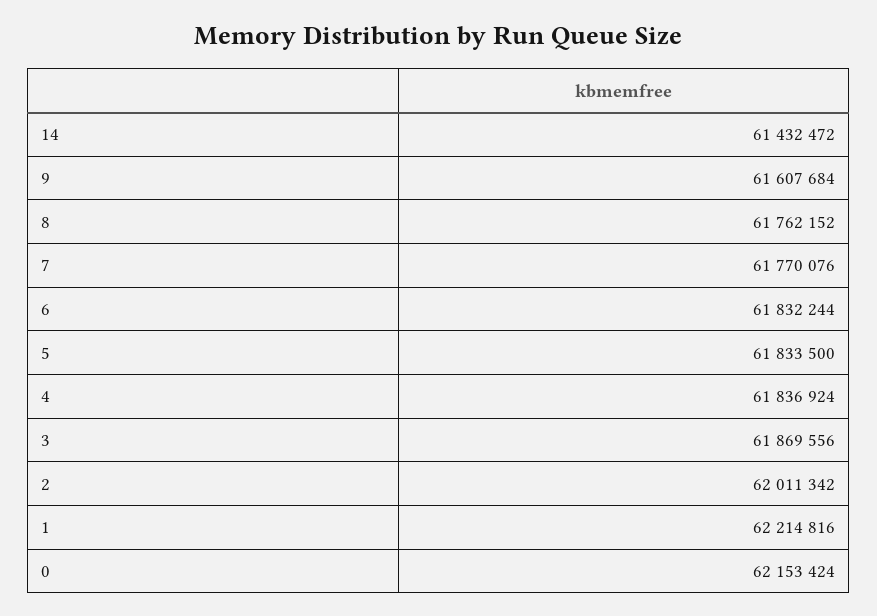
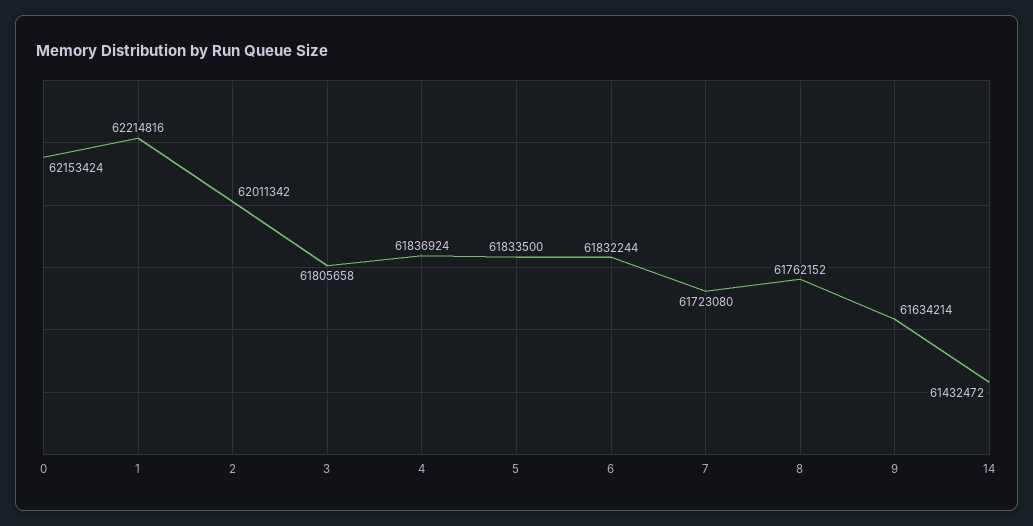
9: 61607684 -> 61634214
7: 61770076 -> 61723080
3: 61869556 -> 61805658

